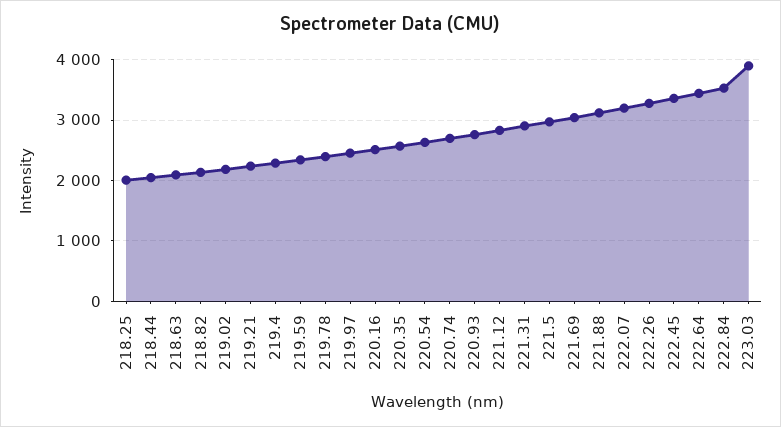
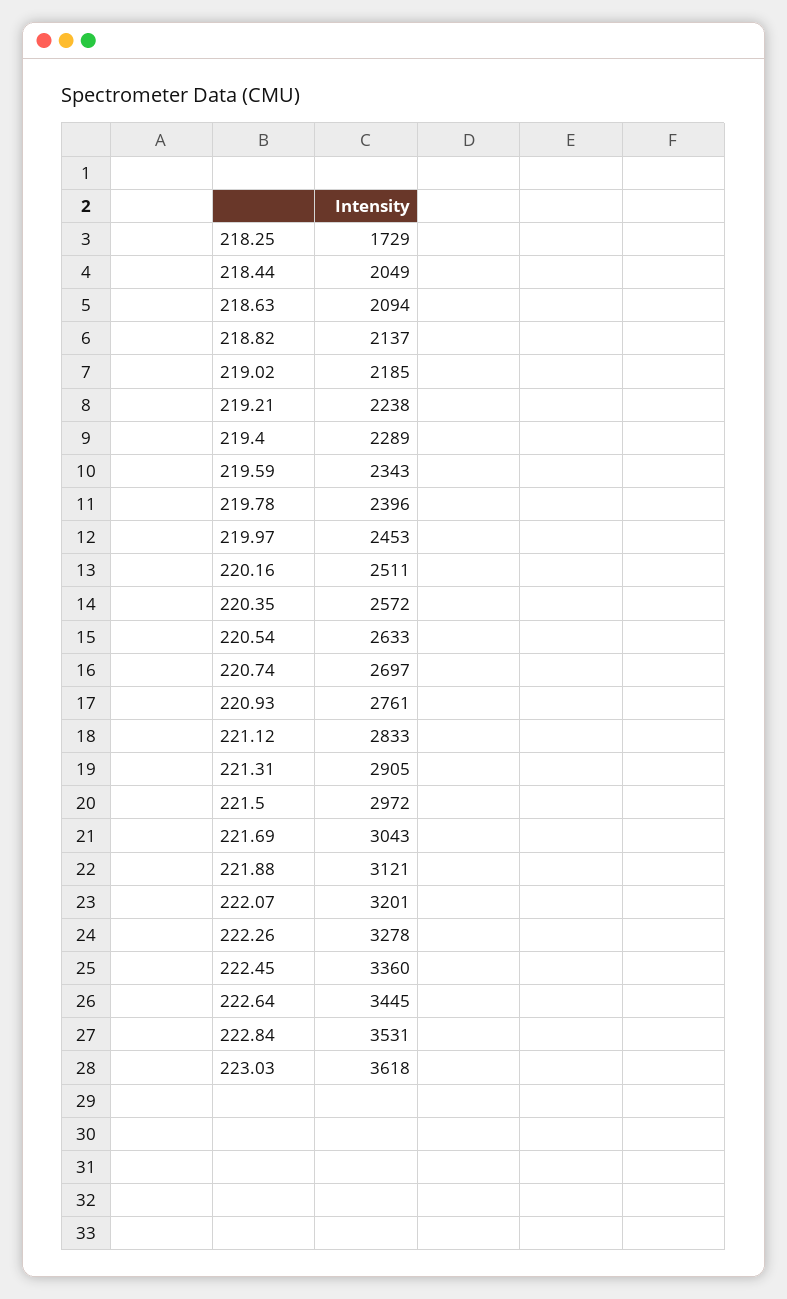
218.25: 2000 -> 1729
223.03: 3900 -> 3618

